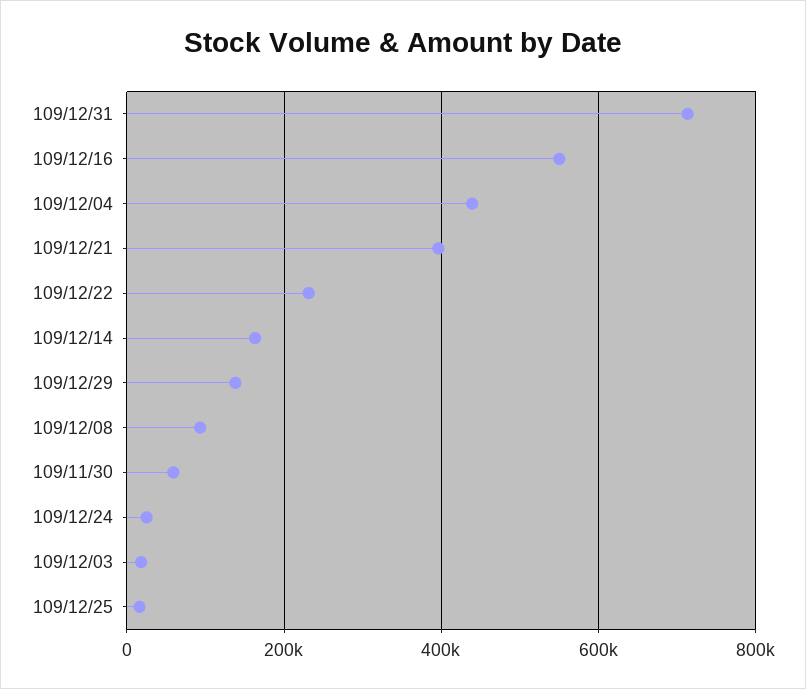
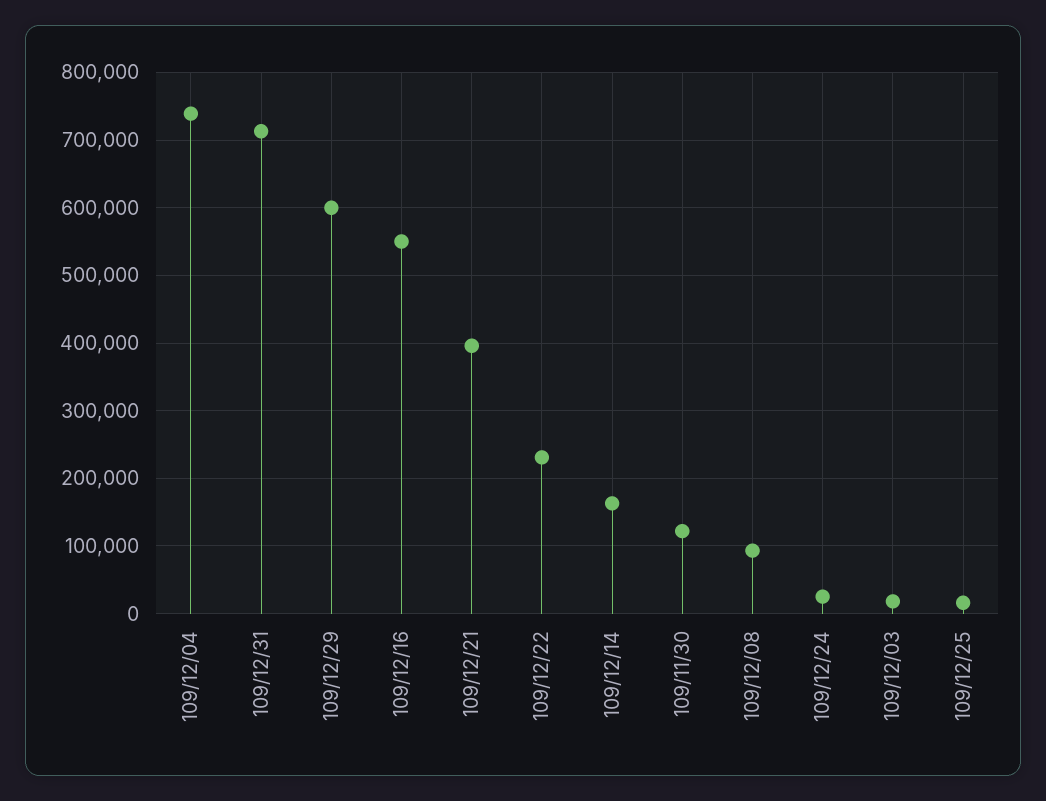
109/12/04: 440000 -> 740000
109/12/29: 140000 -> 600000
109/11/30: 60000 -> 120000

